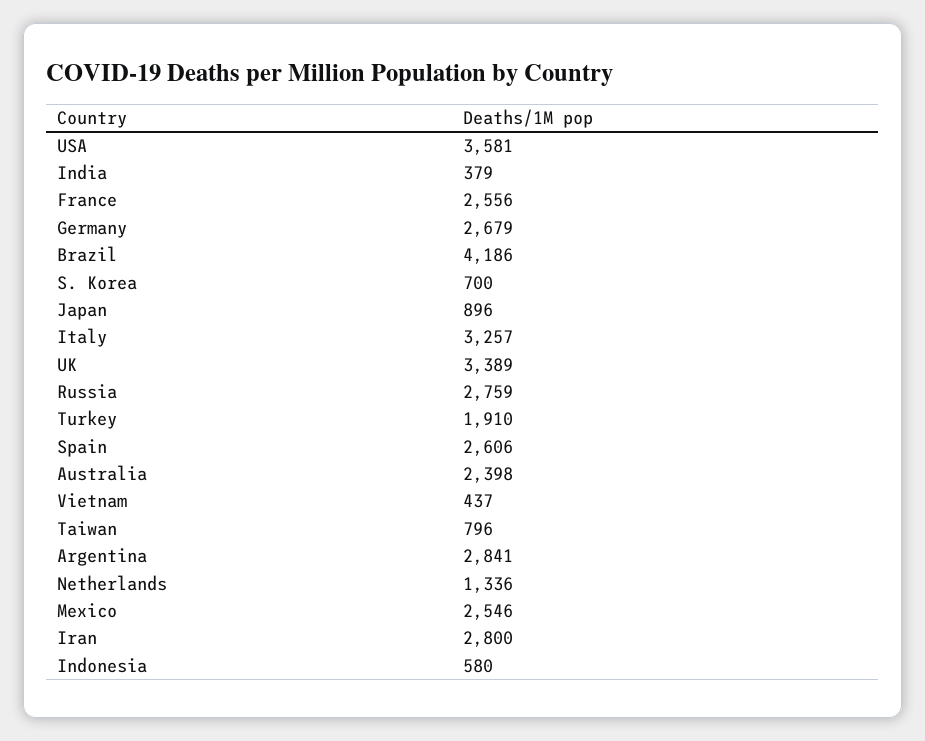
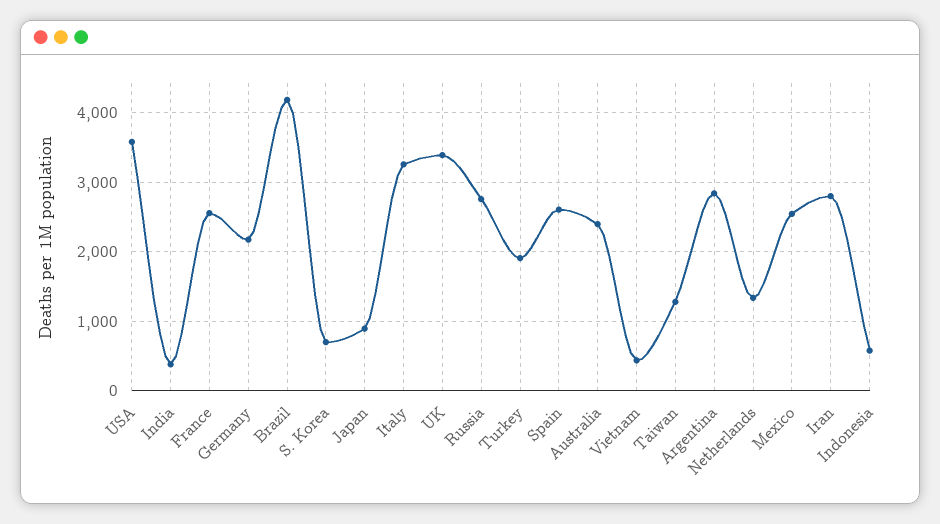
Germany: 2679 -> 2200
Taiwan: 796 -> 1300

